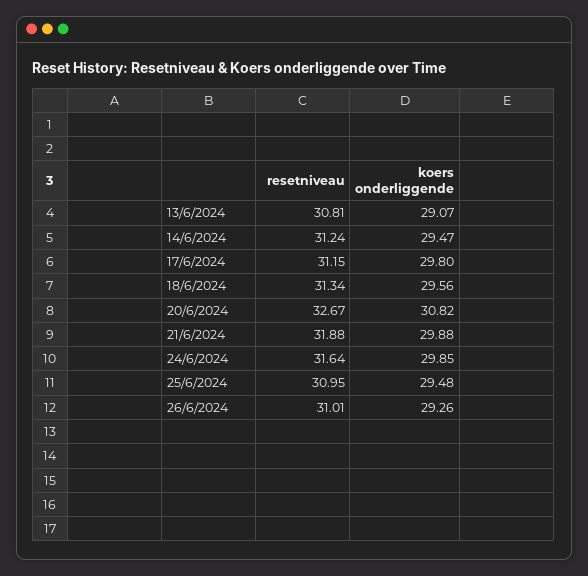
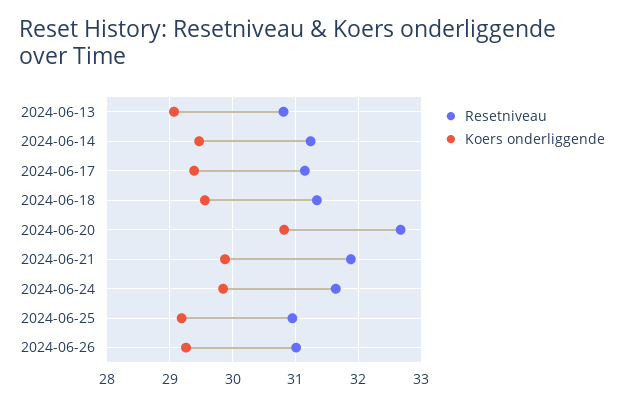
koers onderliggende, 17/6/2024: 29.8 -> 29.4
koers onderliggende, 25/6/2024: 29.48 -> 29.2

